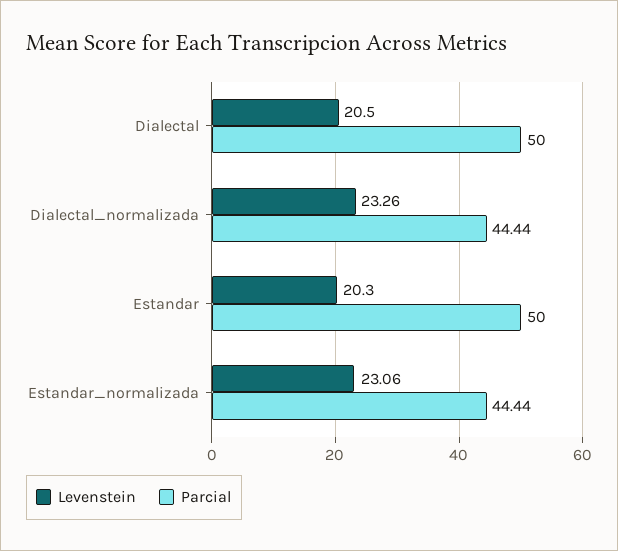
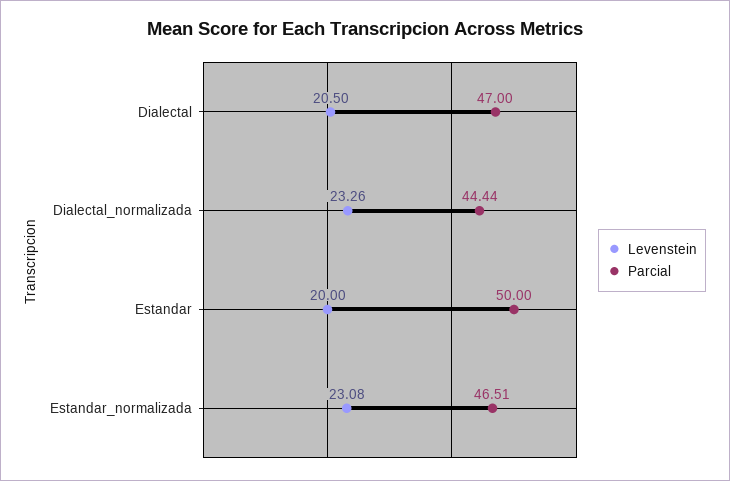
Parcial, Dialectal: 50 -> 47
Levenstein, Estandar: 20.3 -> 20
Levenstein, Estandar_normalizada: 23.06 -> 23.08
Parcial, Estandar_normalizada: 44.44 -> 46.51

